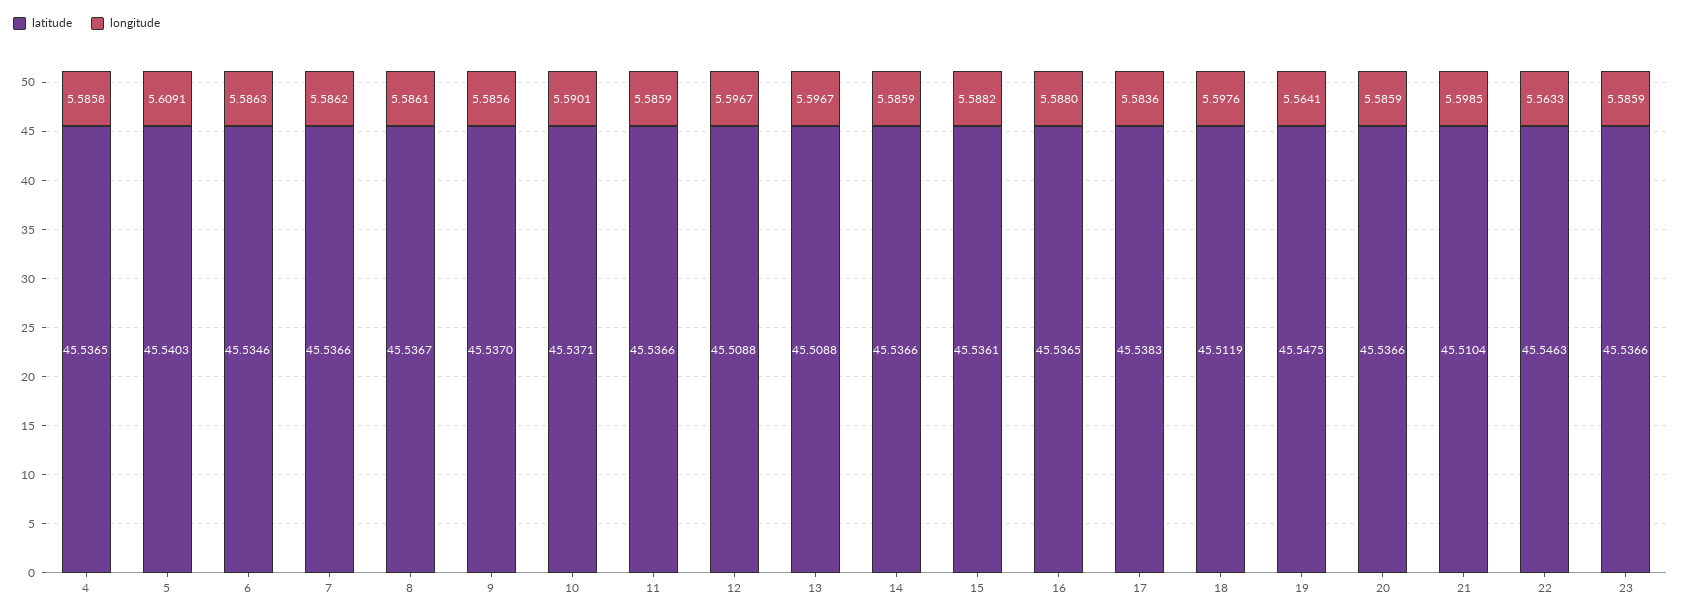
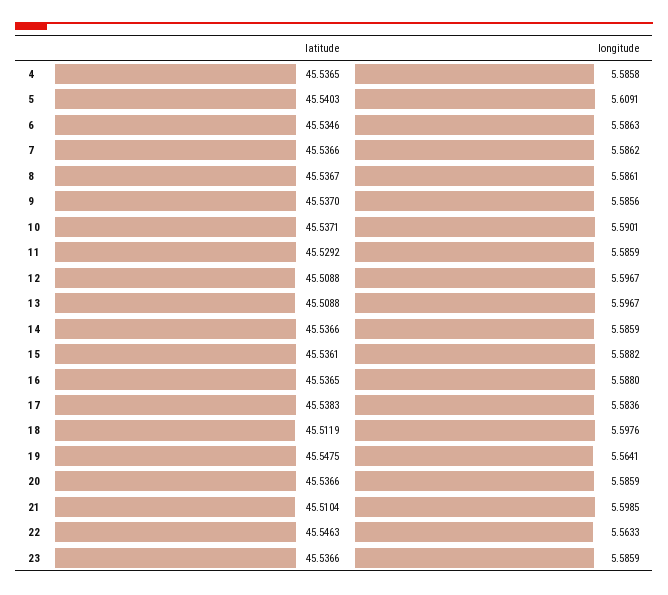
latitude, 11: 45.5366 -> 45.5292

